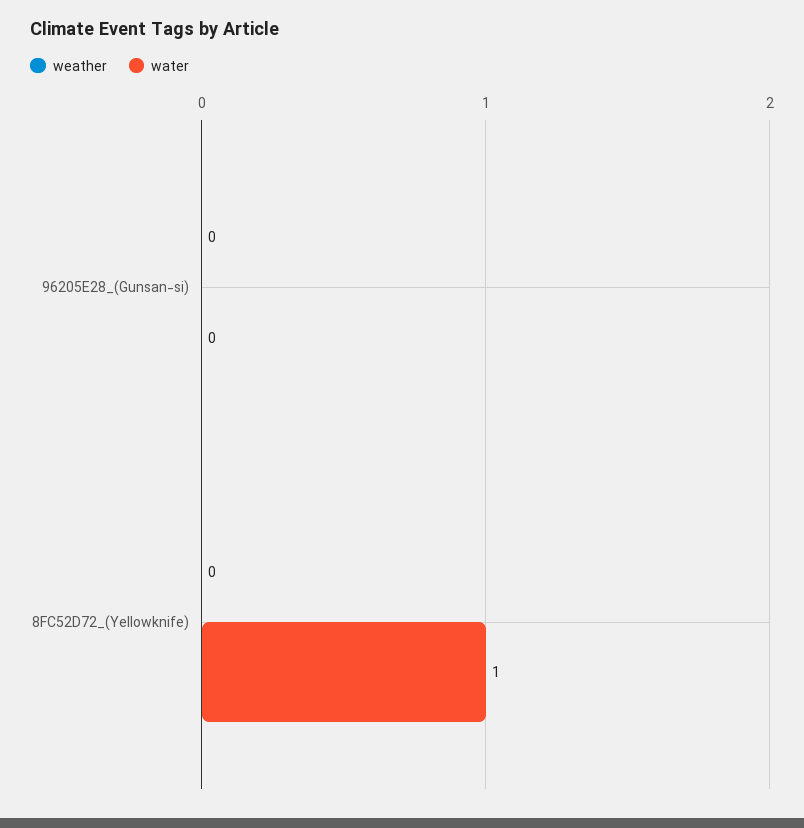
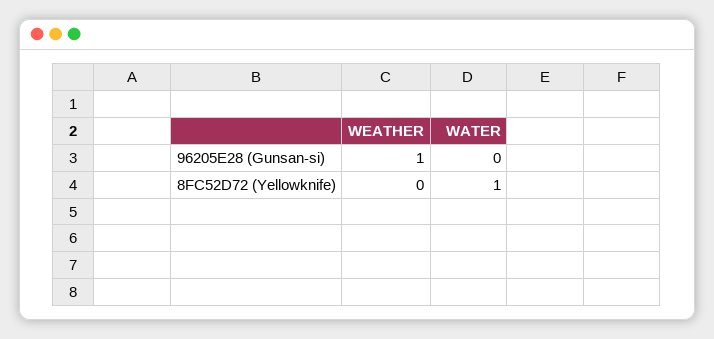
weather, 96205E28_(Gunsan-si): 0 -> 1

